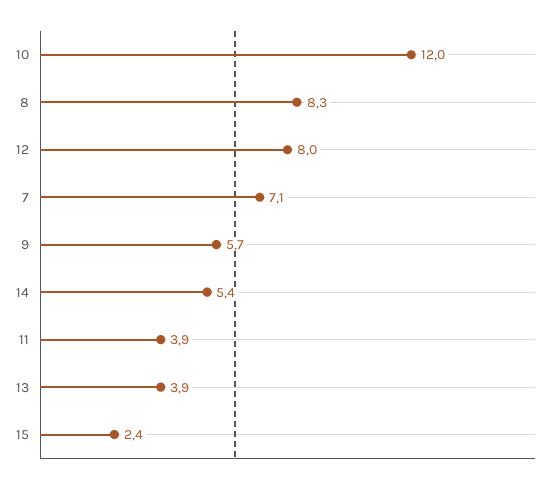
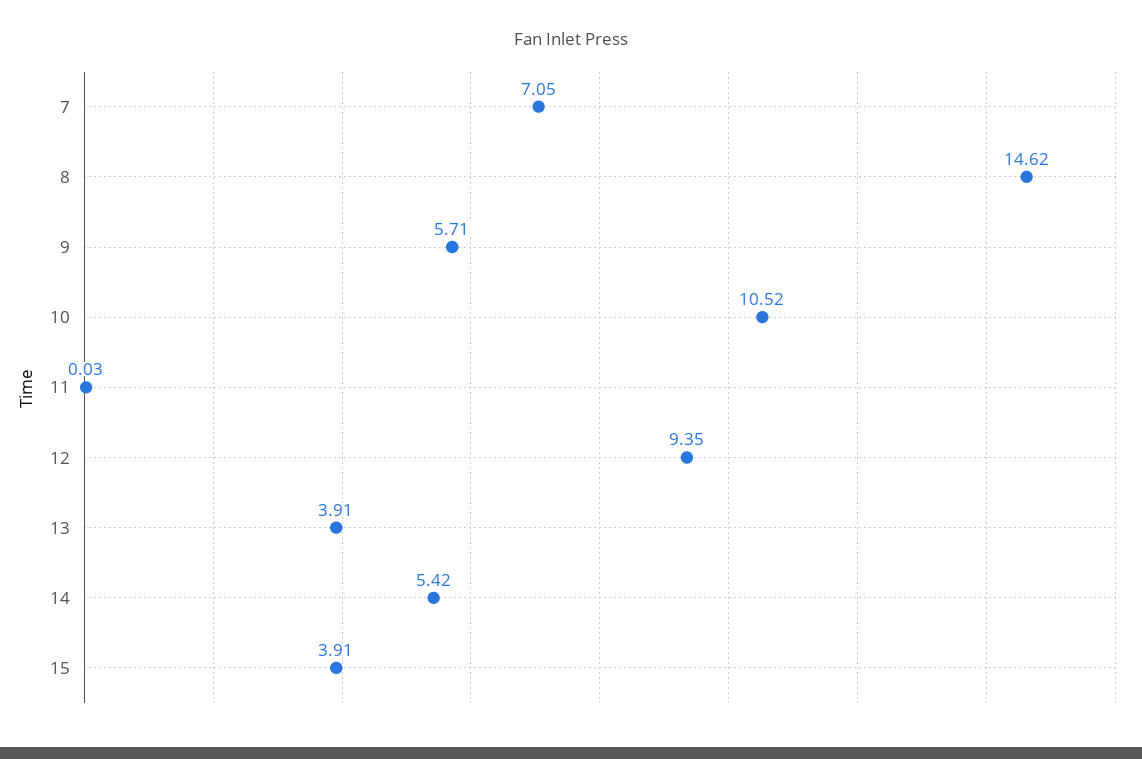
10: 12 -> 10.52
8: 8.3 -> 14.62
12: 8 -> 9.35
11: 3.9 -> 0.03
15: 2.4 -> 3.91

